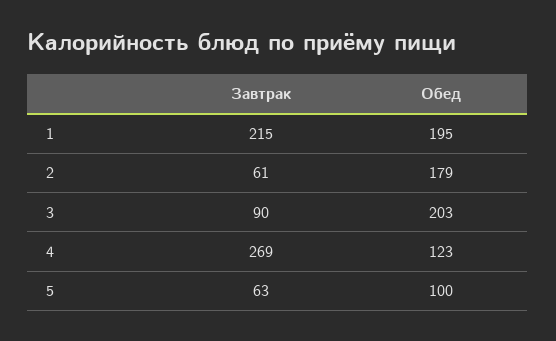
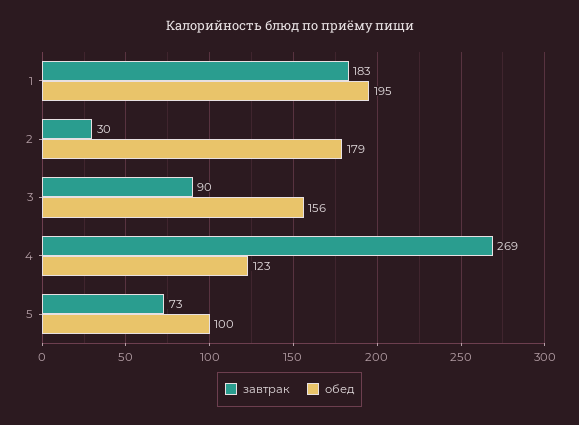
Завтрак, 1: 215 -> 183
Завтрак, 2: 61 -> 30
Обед, 3: 203 -> 156
Завтрак, 5: 63 -> 73

